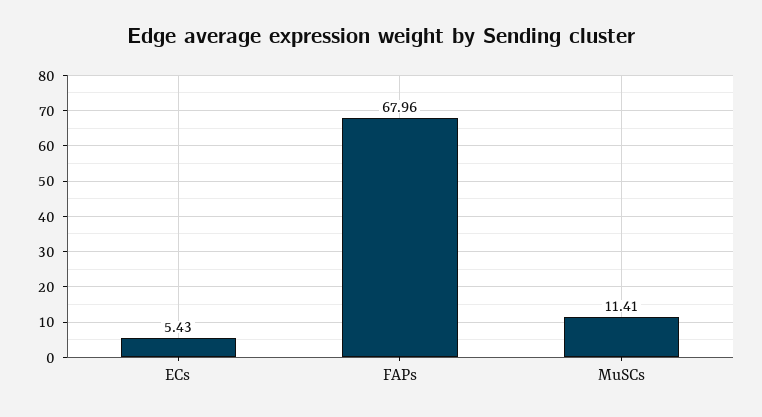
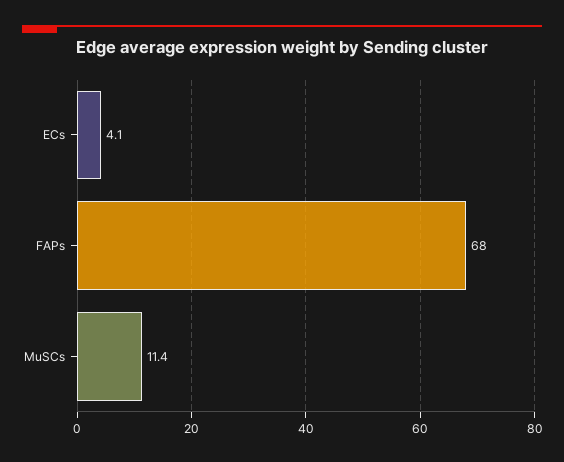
ECs: 5.43 -> 4.1

